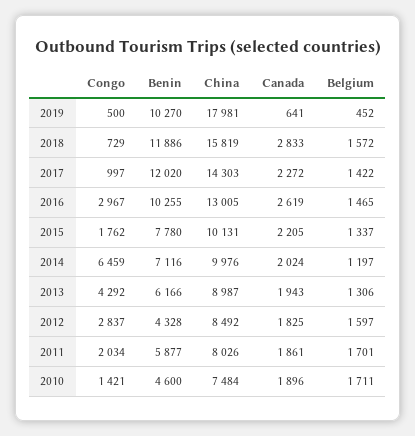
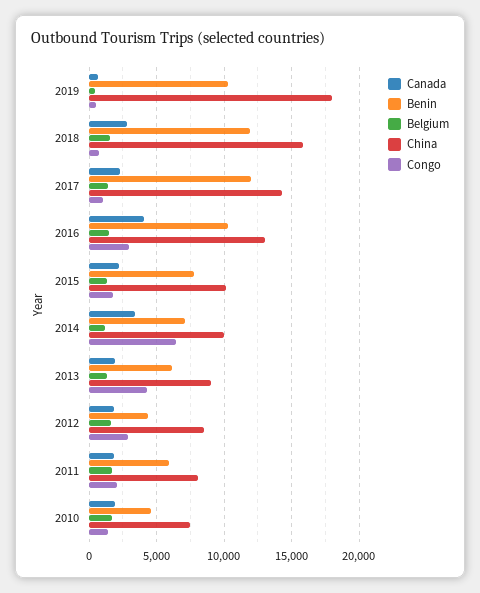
Canada, 2016: 2619 -> 4000
Canada, 2014: 2024 -> 3500

